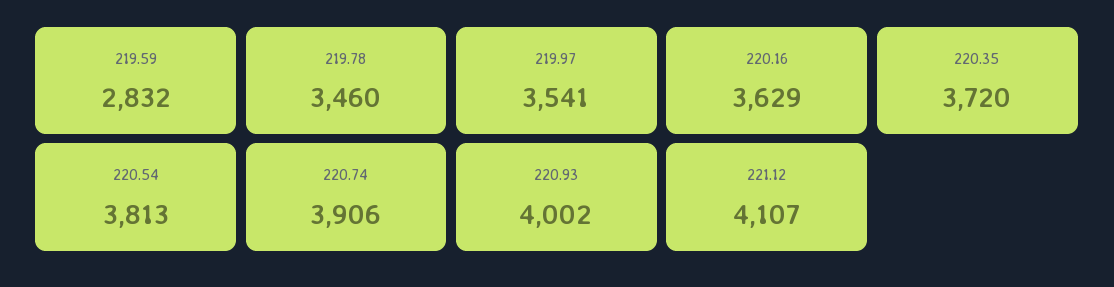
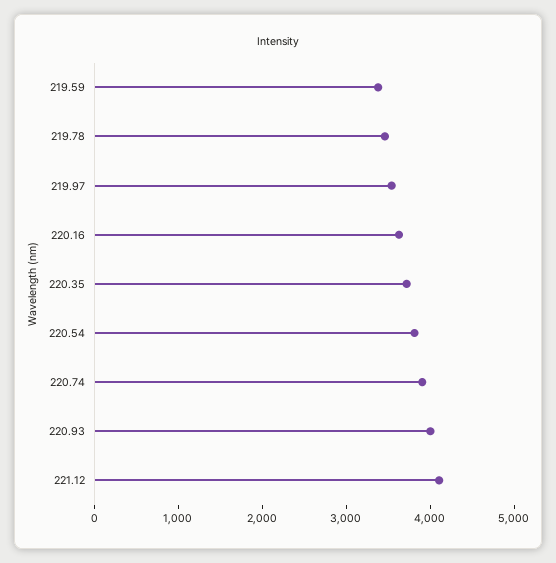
219.59: 2832 -> 3400

